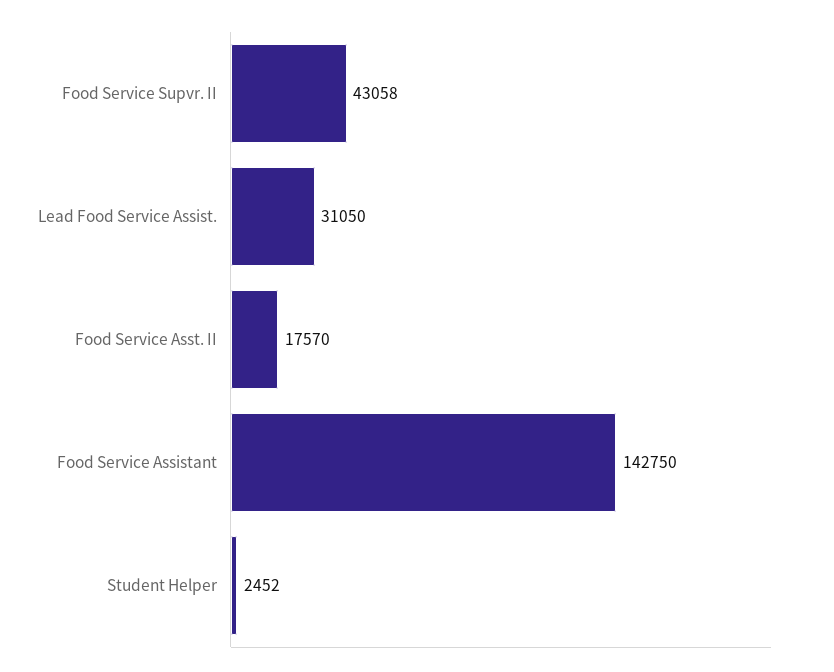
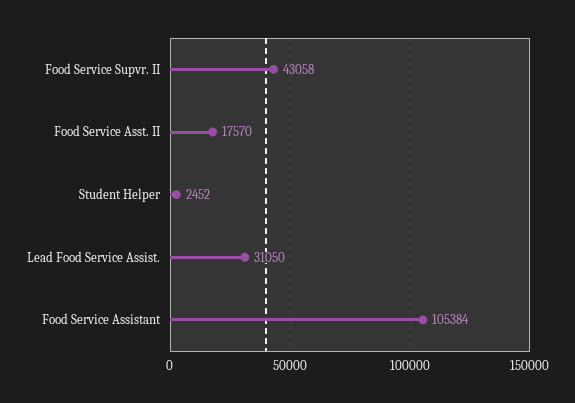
Food Service Assistant: 142750 -> 105384

